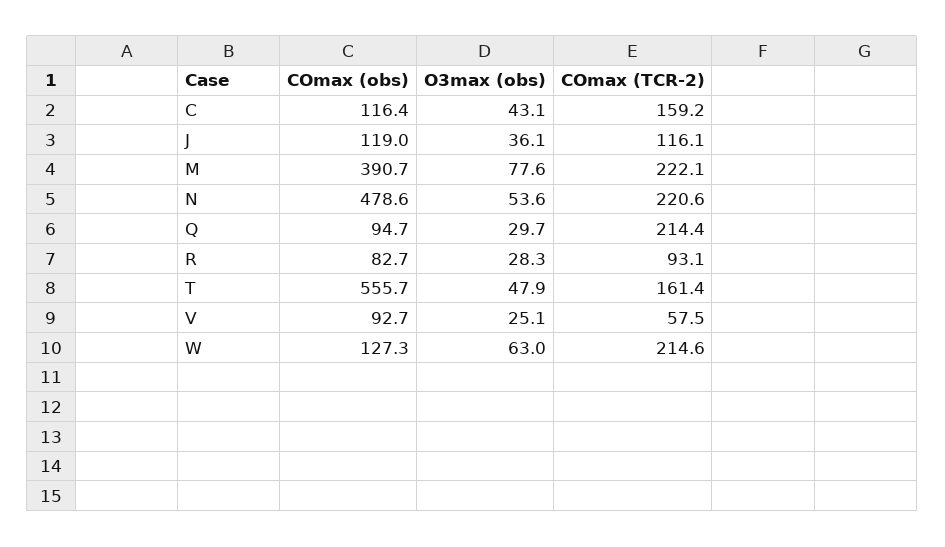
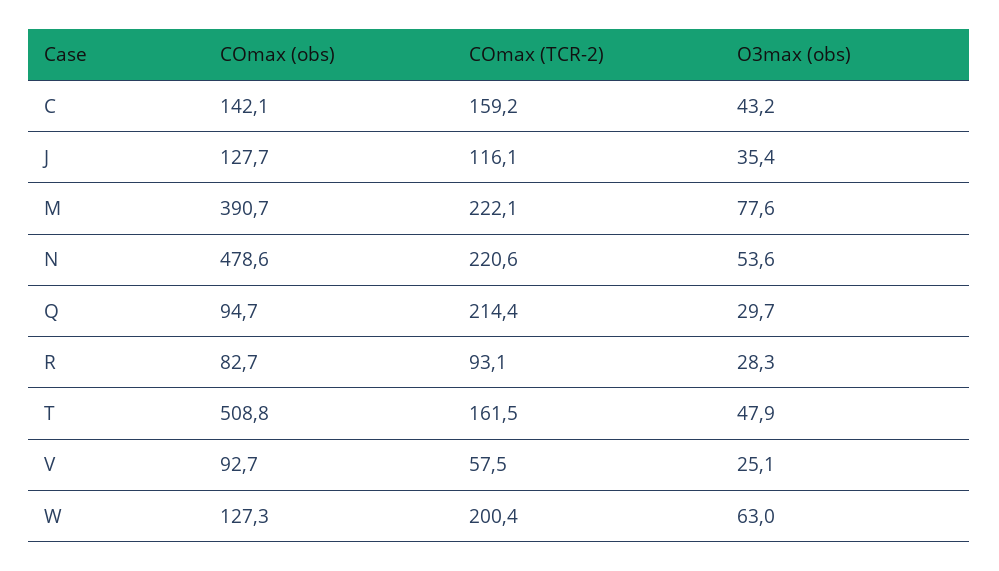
COmax (obs), C: 116.4 -> 142.1
O3max (obs), C: 43.1 -> 43.2
COmax (obs), J: 119 -> 127.7
O3max (obs), J: 36.1 -> 35.4
COmax (obs), T: 555.7 -> 508.8
COmax (TCR-2), T: 161.4 -> 161.5
COmax (TCR-2), W: 214.6 -> 200.4

